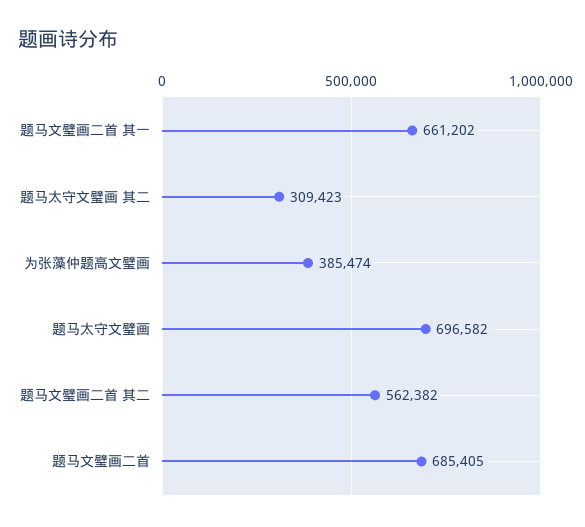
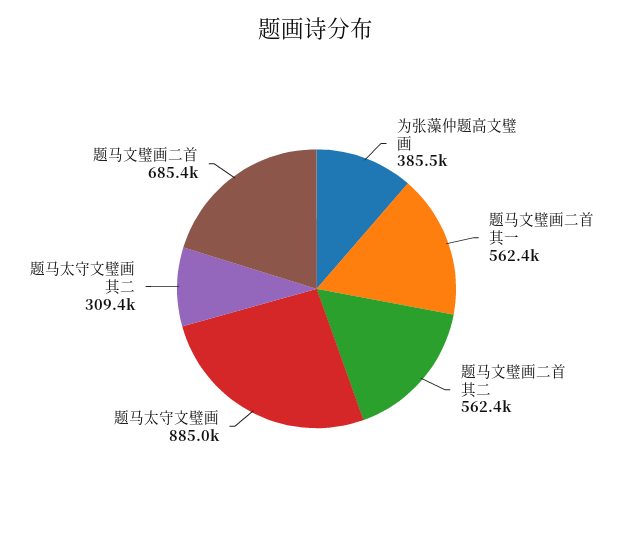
题马文璧画二首 其一: 661202 -> 562400
题马太守文璧画: 696582 -> 885000

